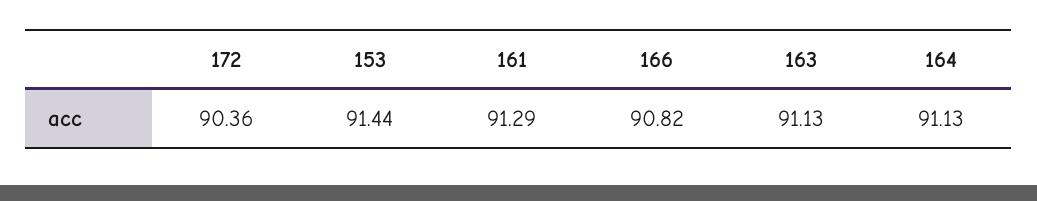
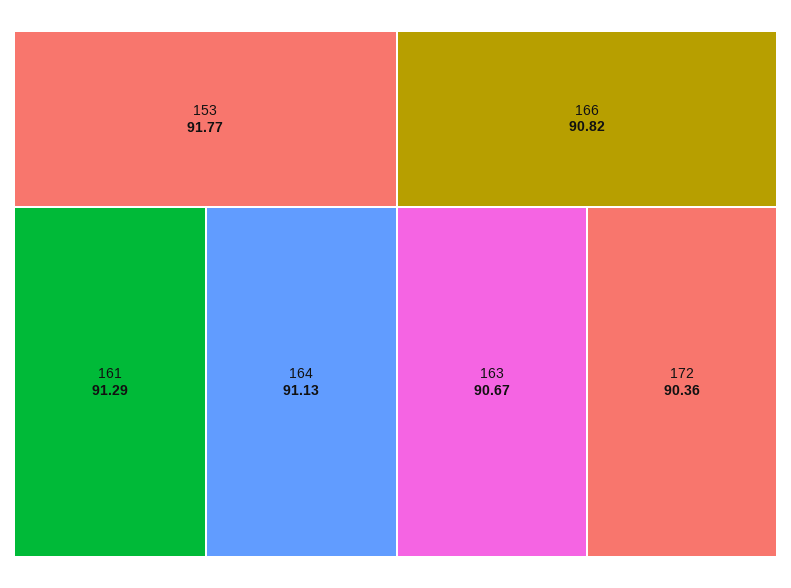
153: 91.44 -> 91.77
163: 91.13 -> 90.67

